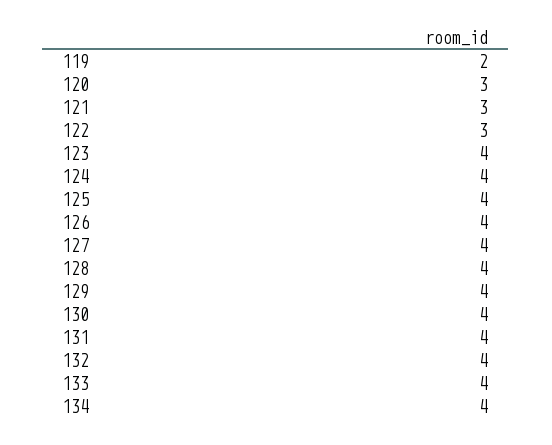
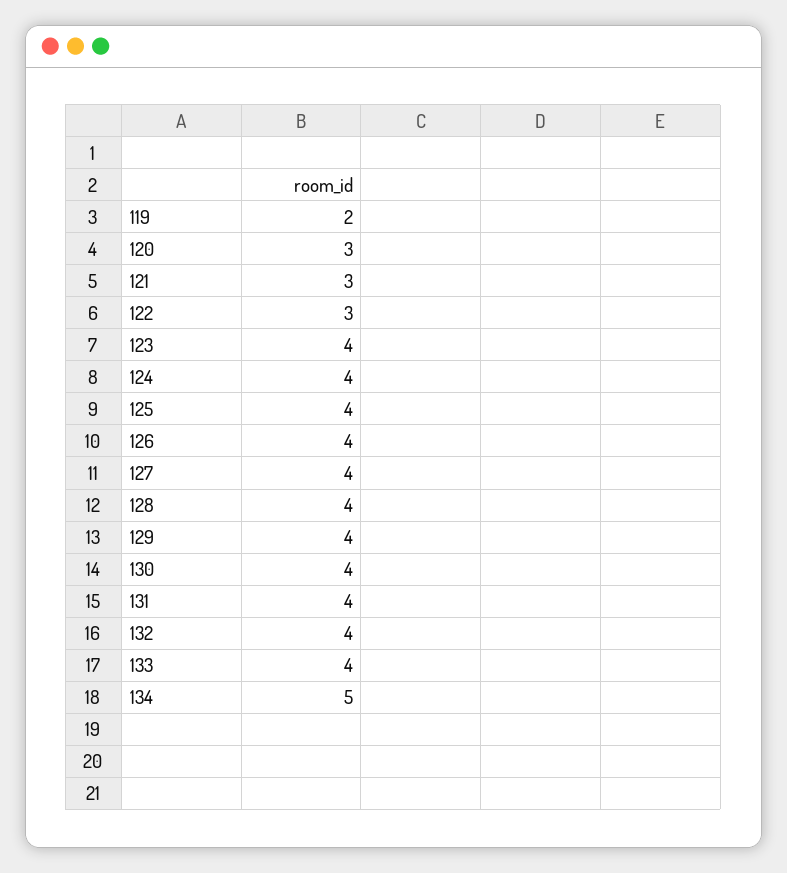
134: 4 -> 5

